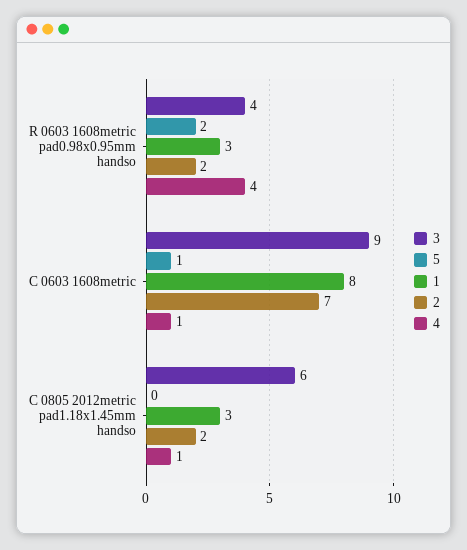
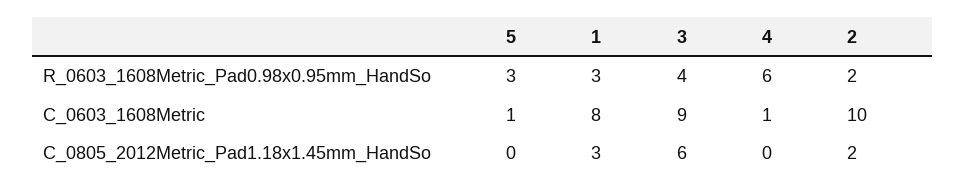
5, R 0603 1608metric pad0.98x0.95mm handso: 2 -> 3
4, R 0603 1608metric pad0.98x0.95mm handso: 4 -> 6
2, C 0603 1608metric: 7 -> 10
4, C 0805 2012metric pad1.18x1.45mm handso: 1 -> 0

